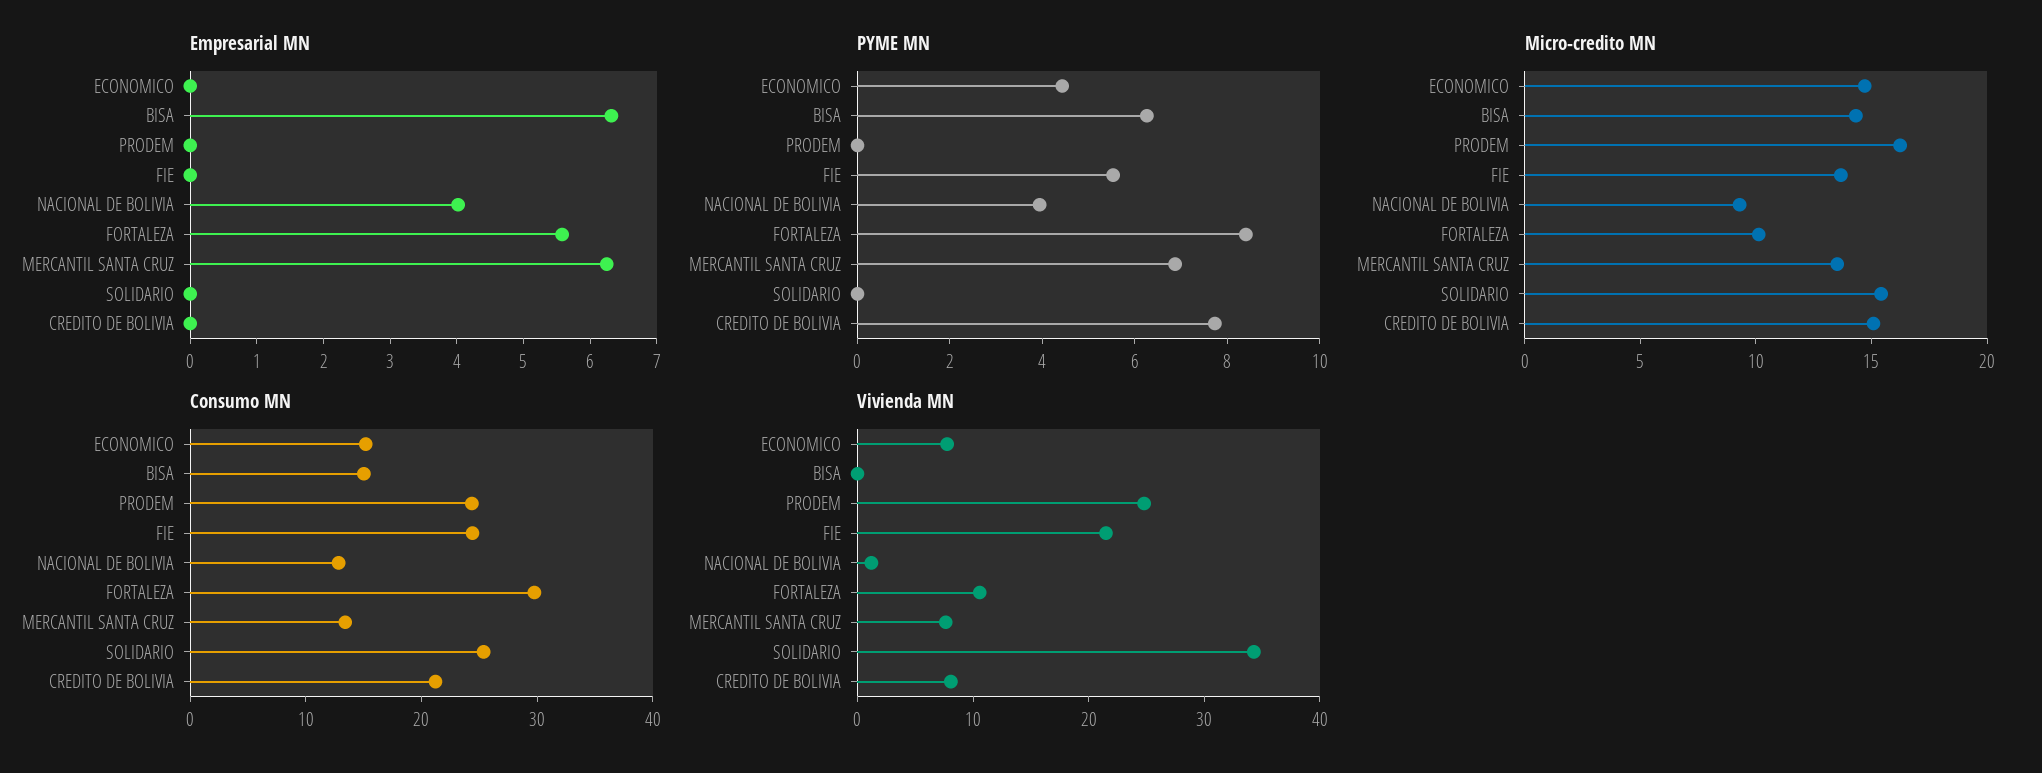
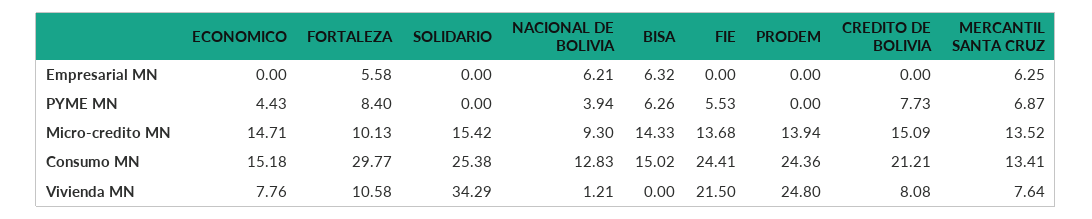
Empresarial MN, NACIONAL DE BOLIVIA: 4 -> 6.21
Micro-credito MN, PRODEM: 16 -> 13.94

